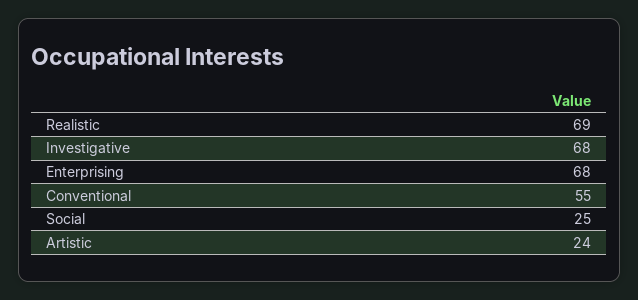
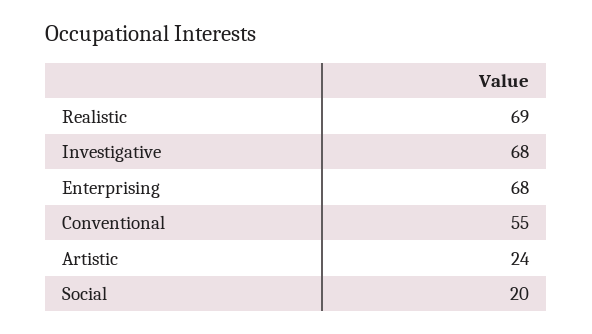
Social: 25 -> 20

